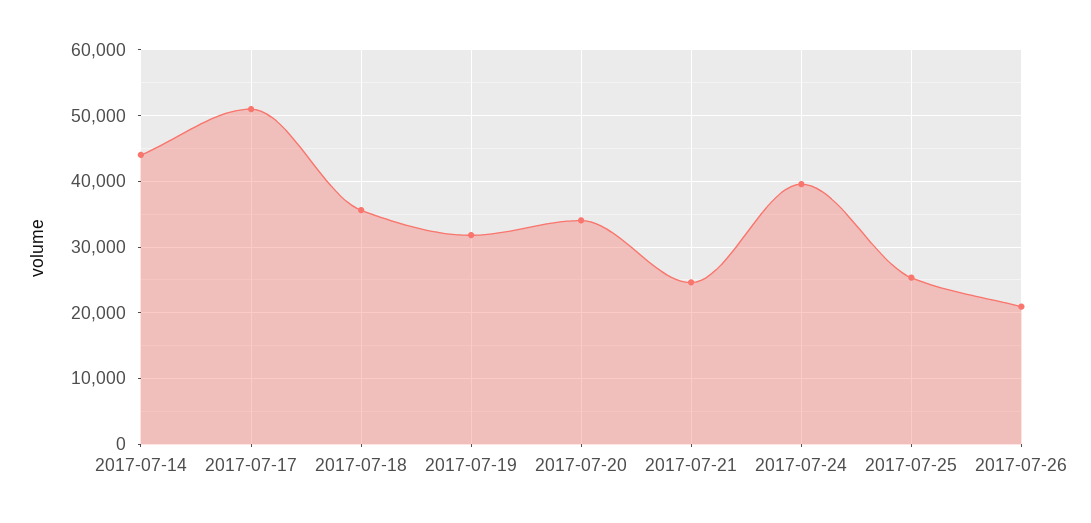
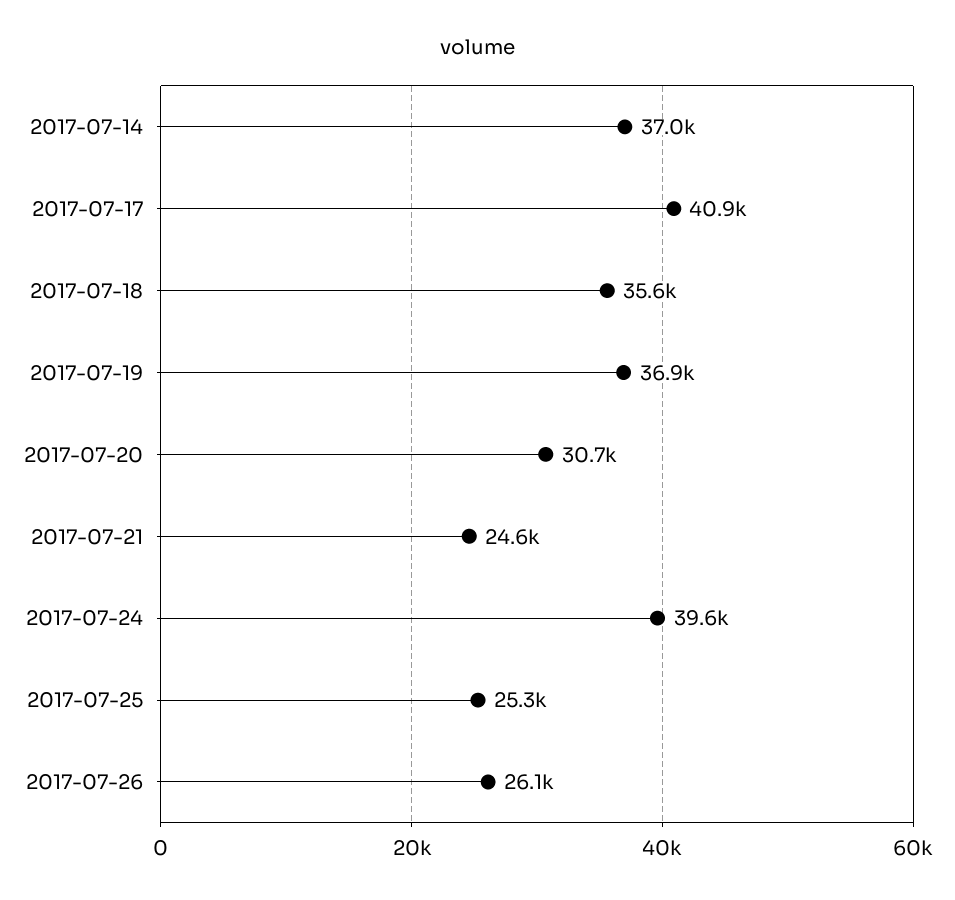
2017-07-14: 44000 -> 37000
2017-07-17: 51000 -> 40900
2017-07-19: 32000 -> 36900
2017-07-20: 34000 -> 30700
2017-07-26: 21000 -> 26100

